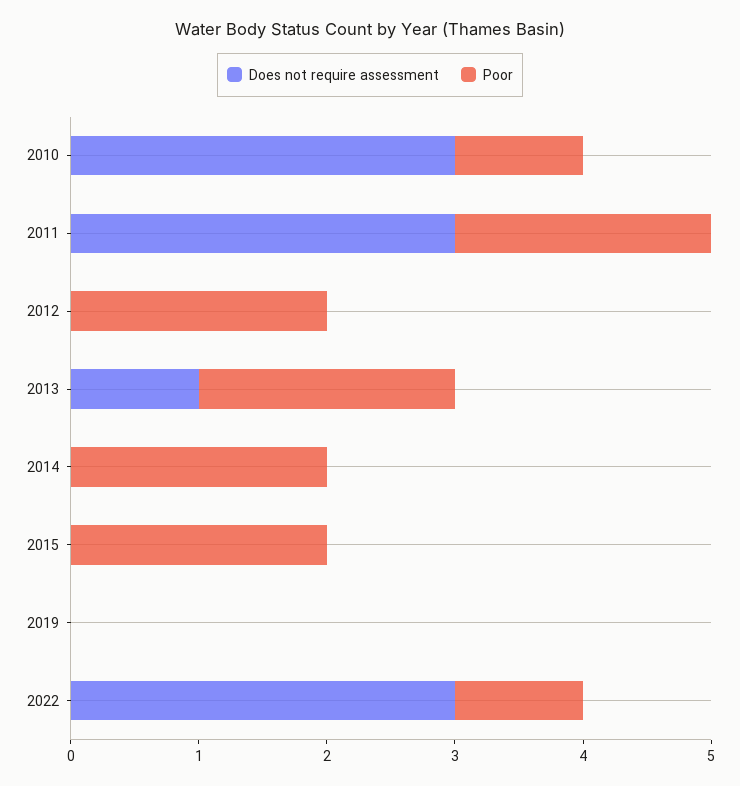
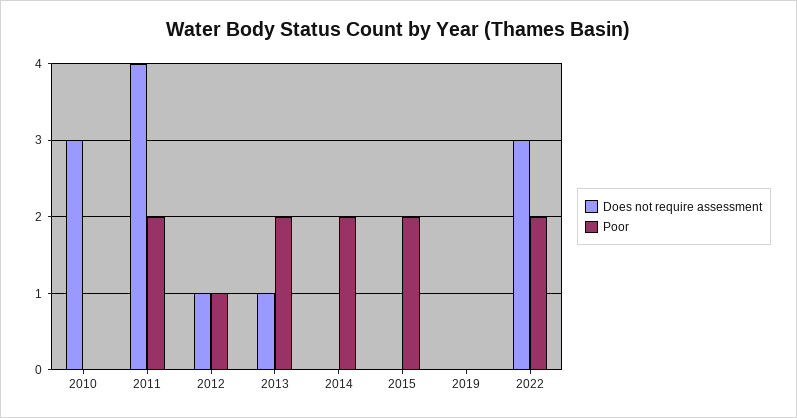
Poor, 2010: 1 -> 0
Does not require assessment, 2011: 3 -> 4
Does not require assessment, 2012: 0 -> 1
Poor, 2012: 2 -> 1
Poor, 2022: 1 -> 2

